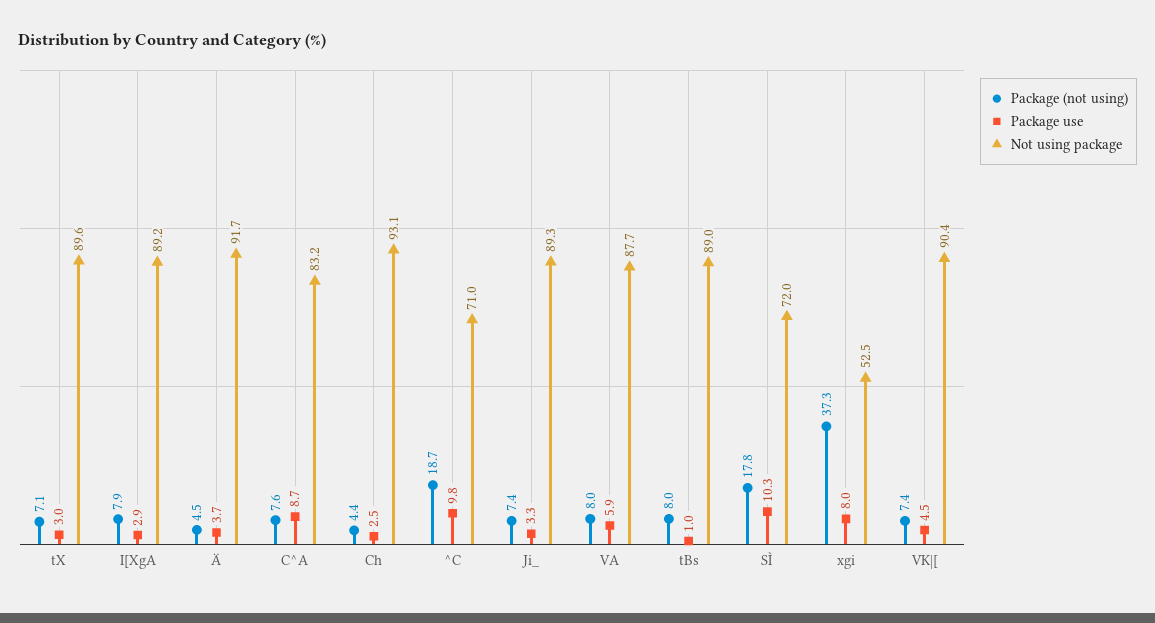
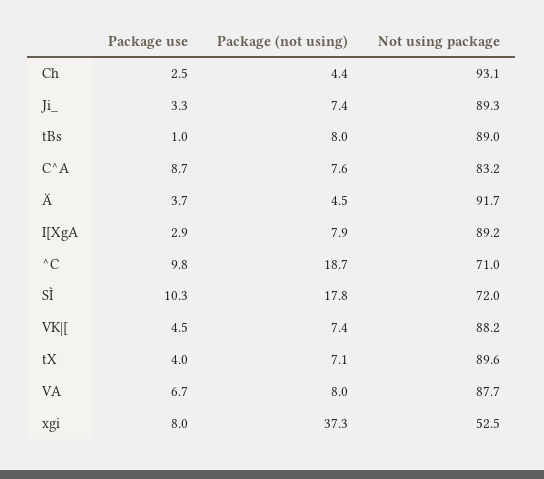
Package use, tX: 3 -> 4
Package use, VA: 5.9 -> 6.7
Not using package, VK|[: 90.4 -> 88.2

